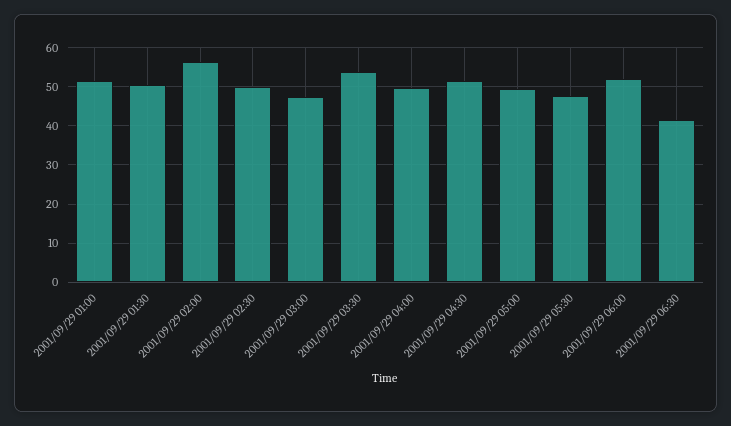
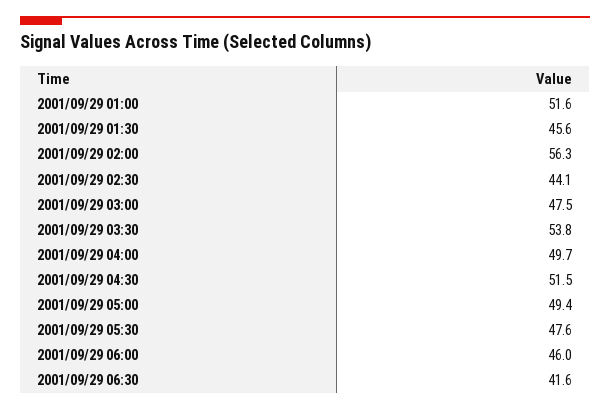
2001/09/29 01:30: 50 -> 45.6
2001/09/29 02:30: 50 -> 44.1
2001/09/29 06:00: 52 -> 46

